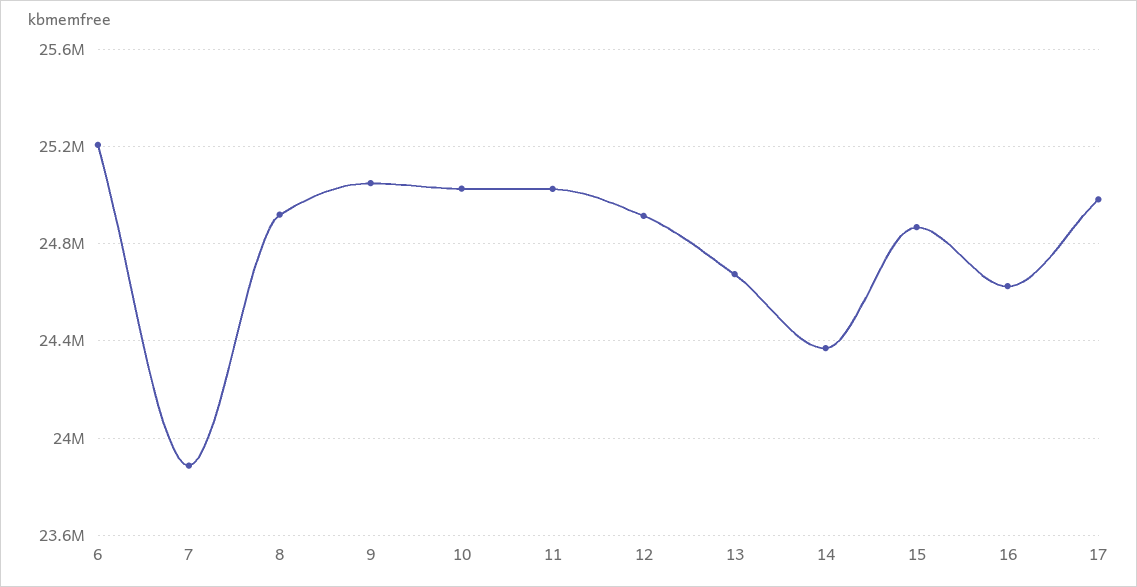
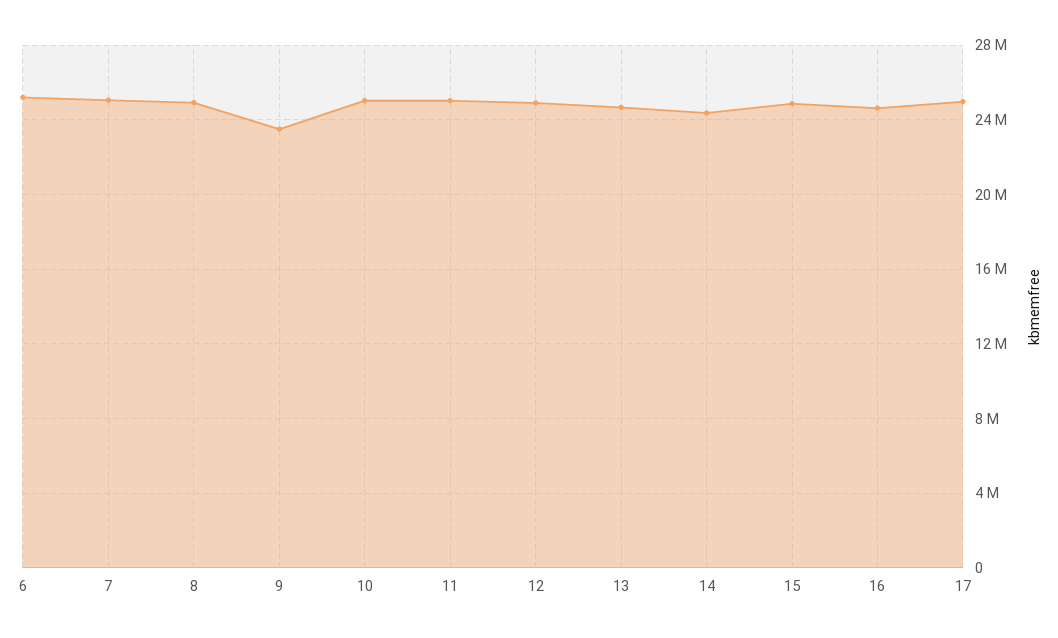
7: 23900000 -> 25000000
9: 25050000 -> 23500000

